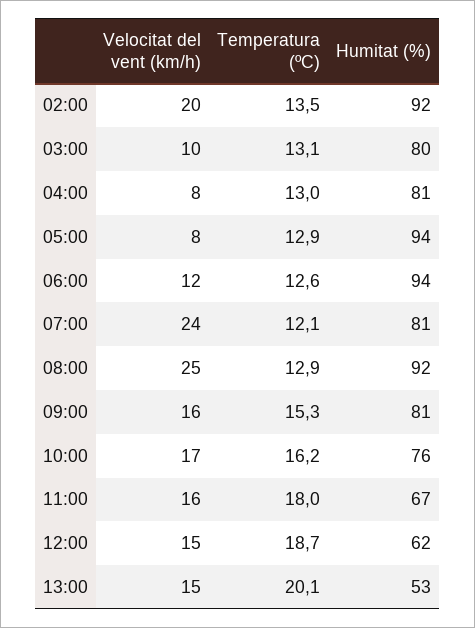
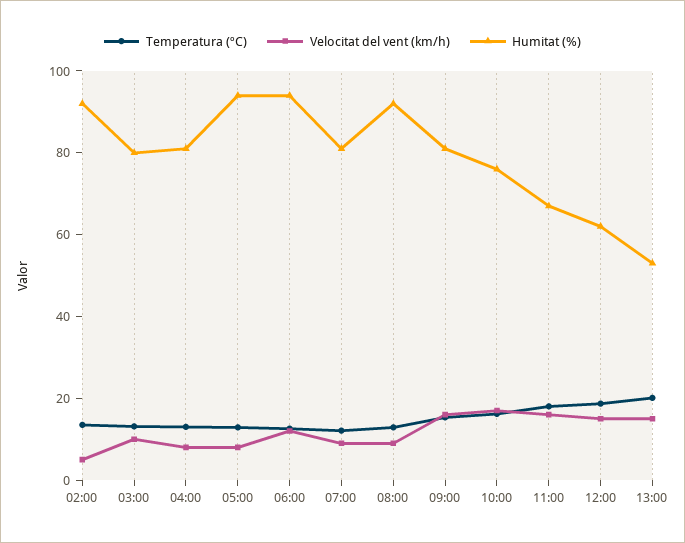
Velocitat del vent (km/h), 02:00: 20 -> 5
Velocitat del vent (km/h), 07:00: 24 -> 10
Velocitat del vent (km/h), 08:00: 25 -> 10

